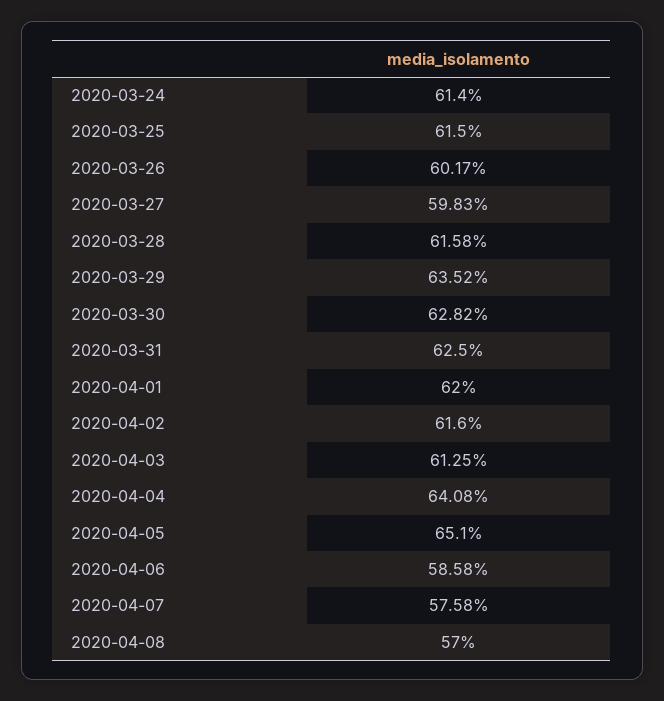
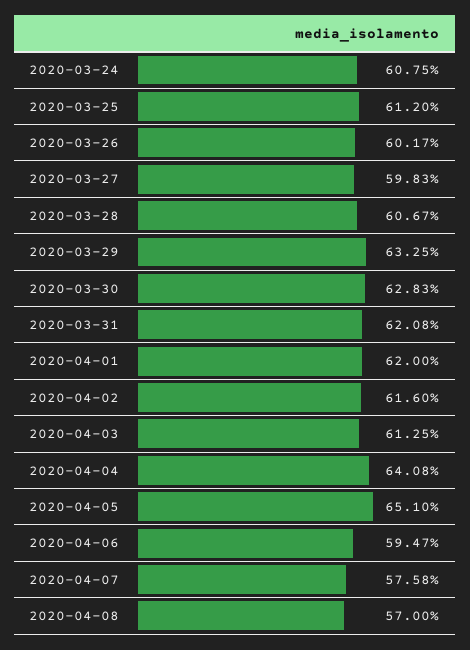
2020-03-24: 61.4 -> 60.75
2020-03-25: 61.5 -> 61.2
2020-03-28: 61.58 -> 60.67
2020-03-29: 63.52 -> 63.25
2020-03-30: 62.82 -> 62.83
2020-03-31: 62.5 -> 62.08
2020-04-06: 58.58 -> 59.47

